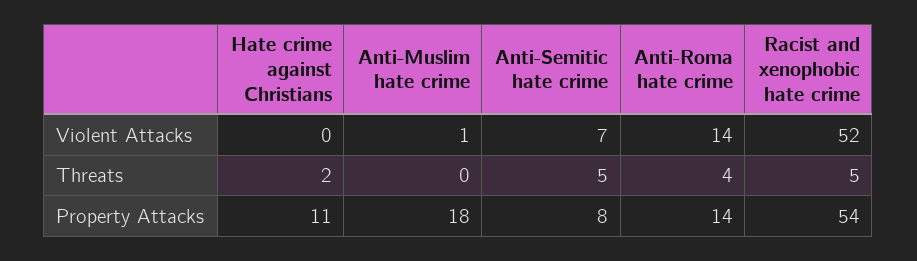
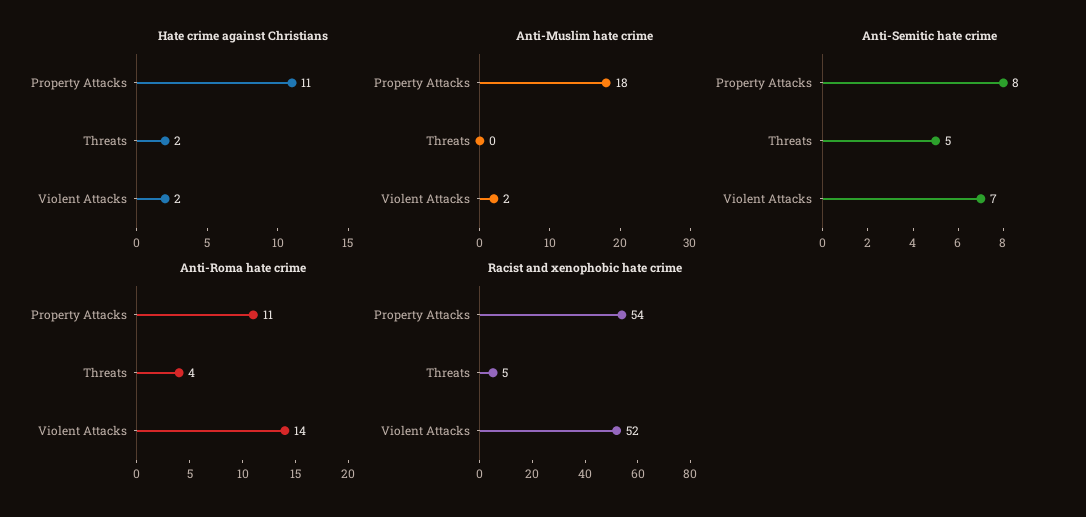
Hate crime against Christians, Violent Attacks: 0 -> 2
Anti-Muslim hate crime, Violent Attacks: 1 -> 2
Anti-Roma hate crime, Property Attacks: 14 -> 11

